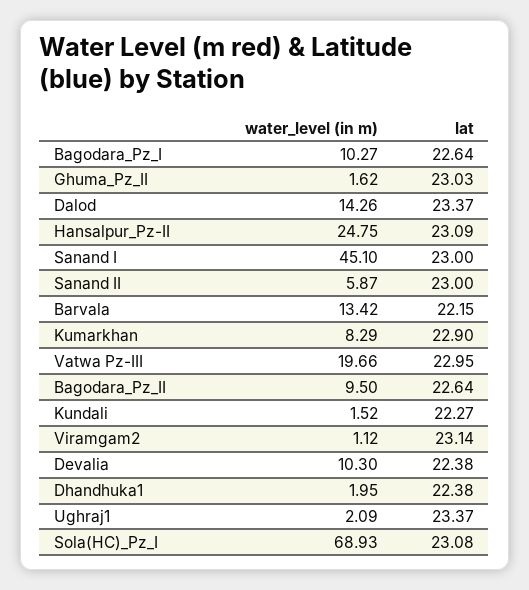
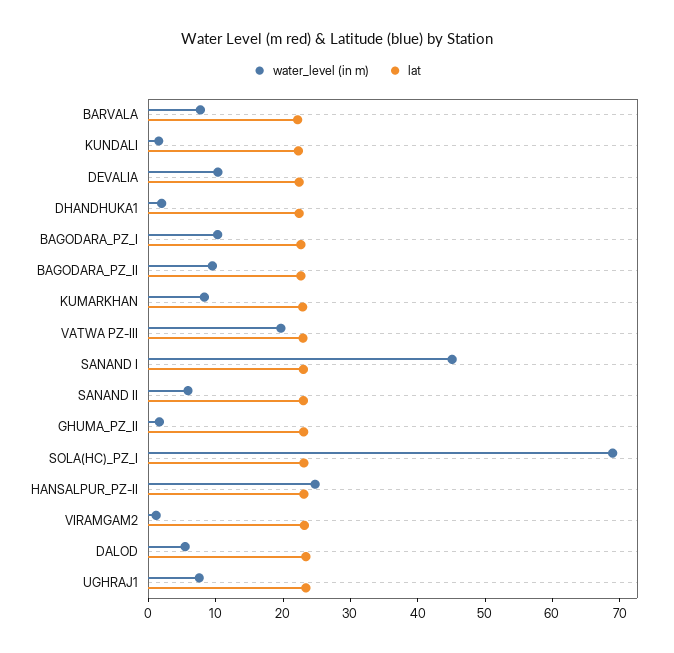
water_level (in m), Dalod: 14.26 -> 6
water_level (in m), Barvala: 13.42 -> 8
water_level (in m), Ughraj1: 2.09 -> 8

